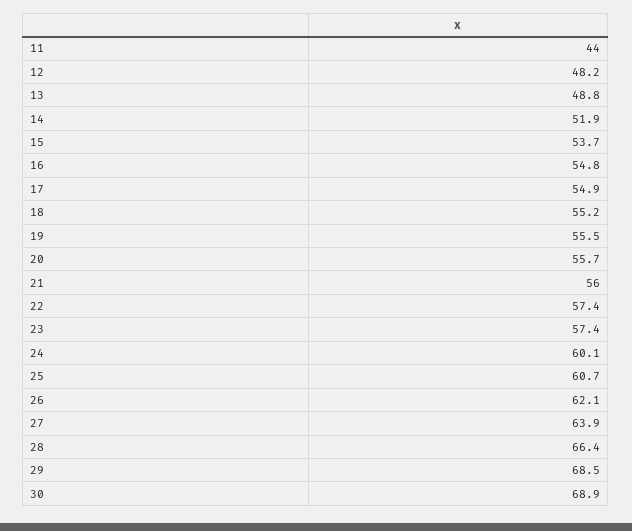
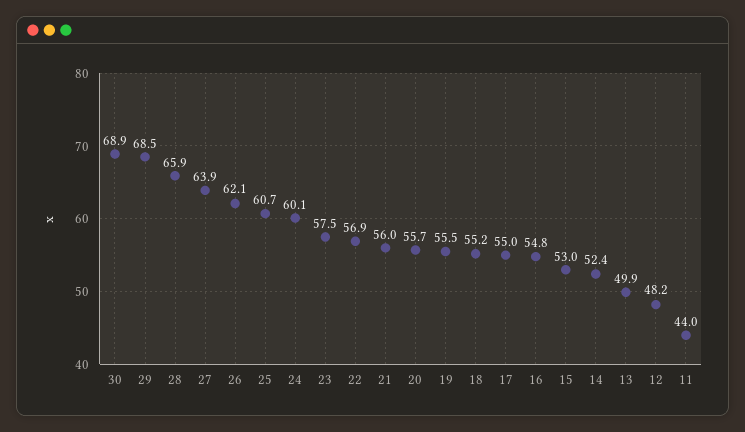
13: 48.8 -> 49.9
14: 51.9 -> 52.4
15: 53.7 -> 53
17: 54.9 -> 55
22: 57.4 -> 56.9
23: 57.4 -> 57.5
28: 66.4 -> 65.9

